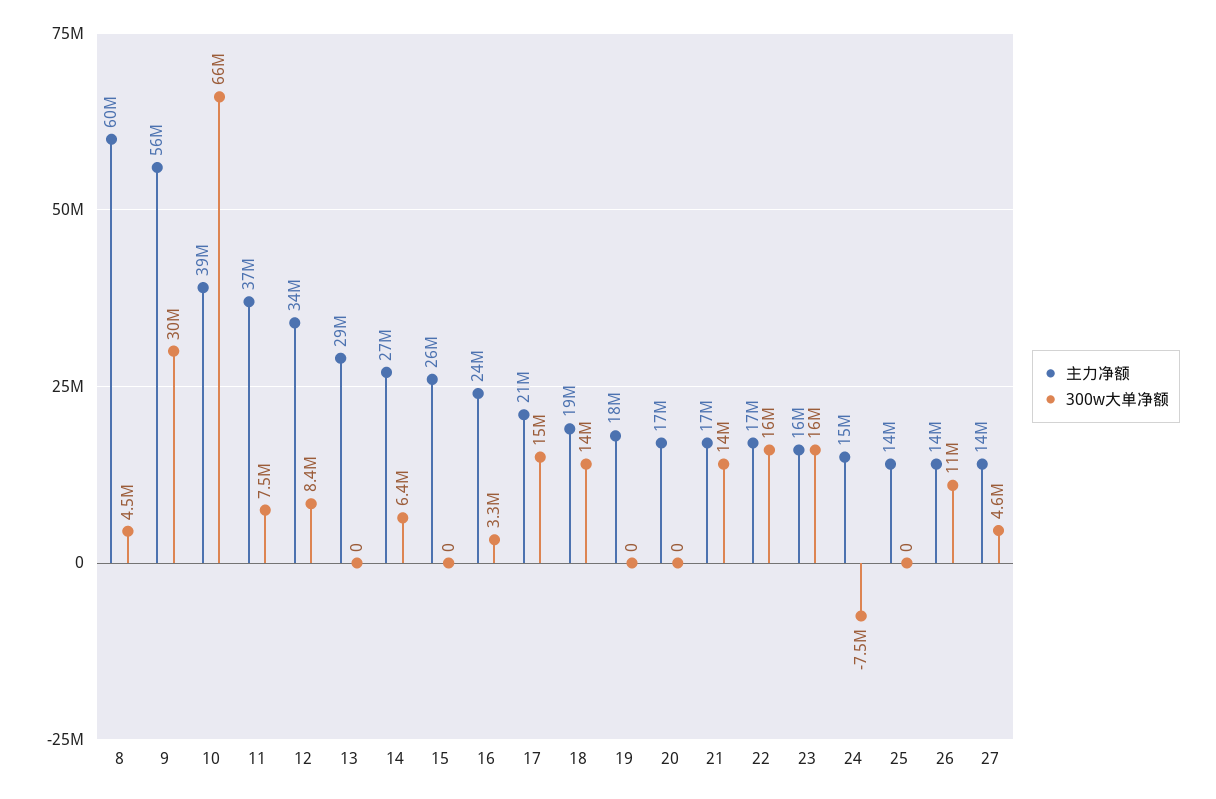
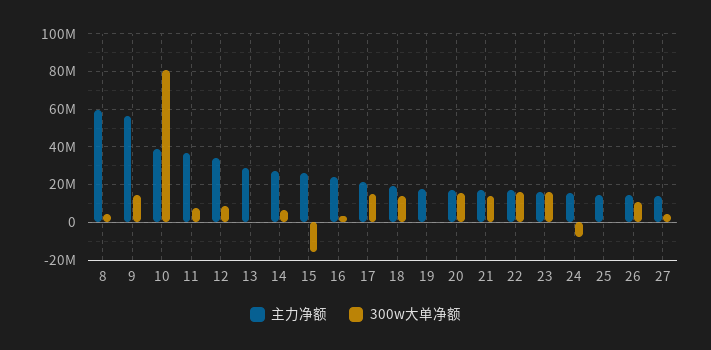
300w大单净额, 9: 30000000 -> 15000000
300w大单净额, 10: 66000000 -> 80000000
300w大单净额, 15: 0 -> -15000000
300w大单净额, 20: 0 -> 15000000

